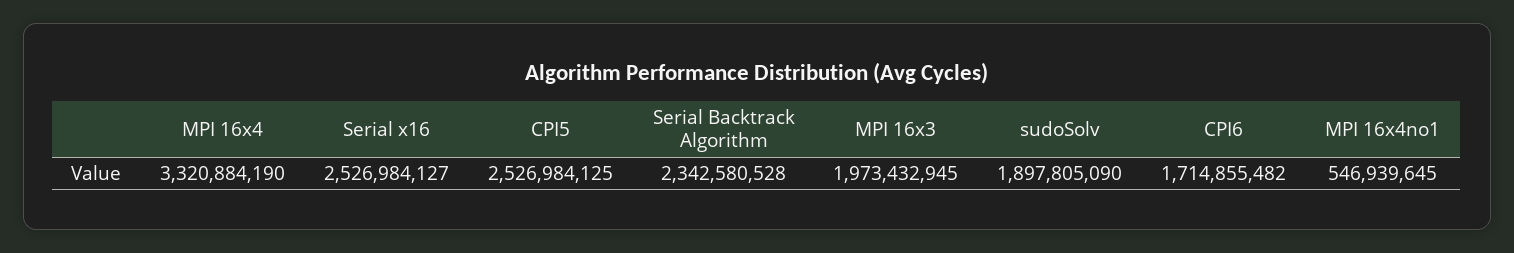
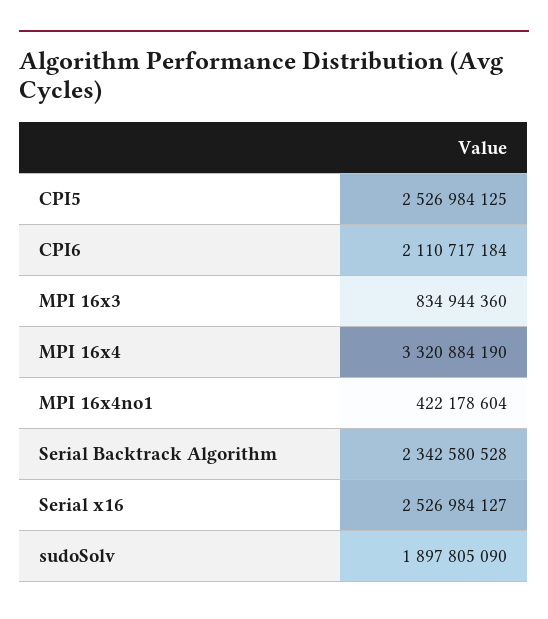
MPI 16x3: 1973432945 -> 834944360
CPI6: 1714855482 -> 2110717184
MPI 16x4no1: 546939645 -> 422178604

